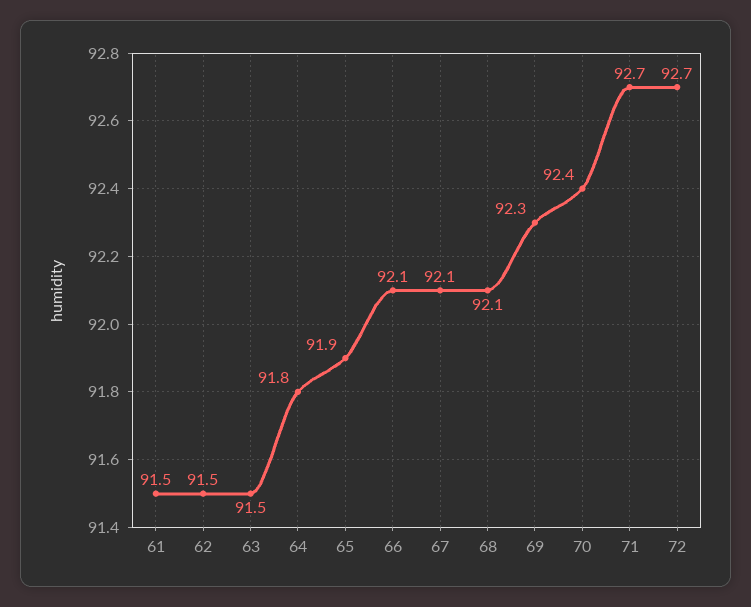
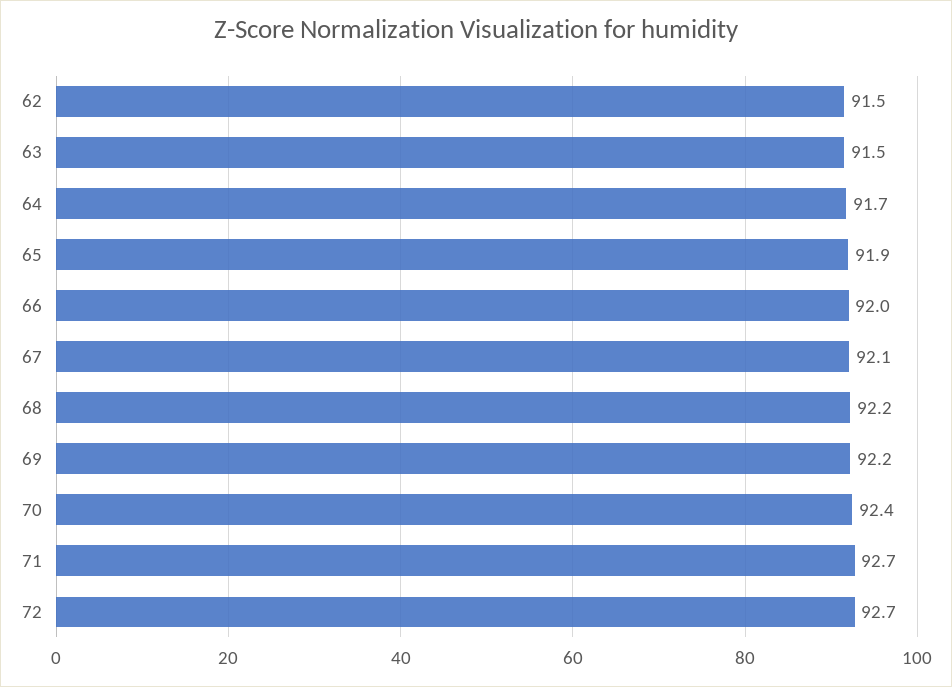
61: 91.5 -> none
64: 91.8 -> 91.7
66: 92.1 -> 92
68: 92.1 -> 92.2
69: 92.3 -> 92.2

